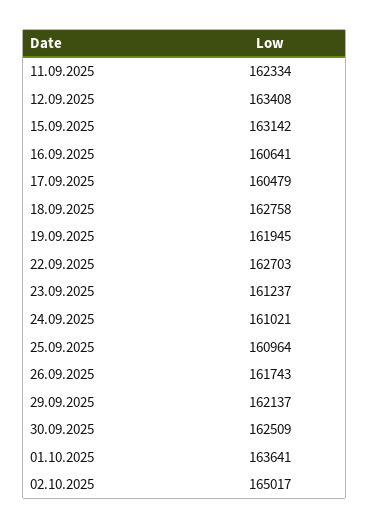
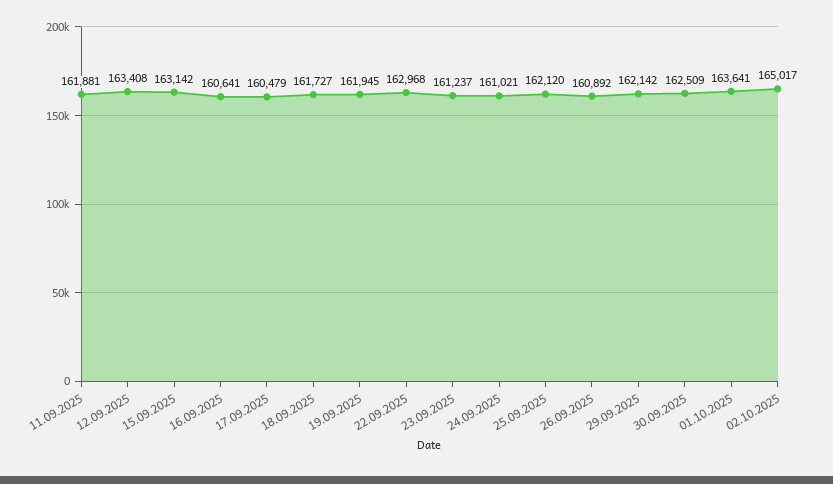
11.09.2025: 162334 -> 161881
18.09.2025: 162758 -> 161727
22.09.2025: 162703 -> 162968
25.09.2025: 160964 -> 162120
26.09.2025: 161743 -> 160892
29.09.2025: 162137 -> 162142

